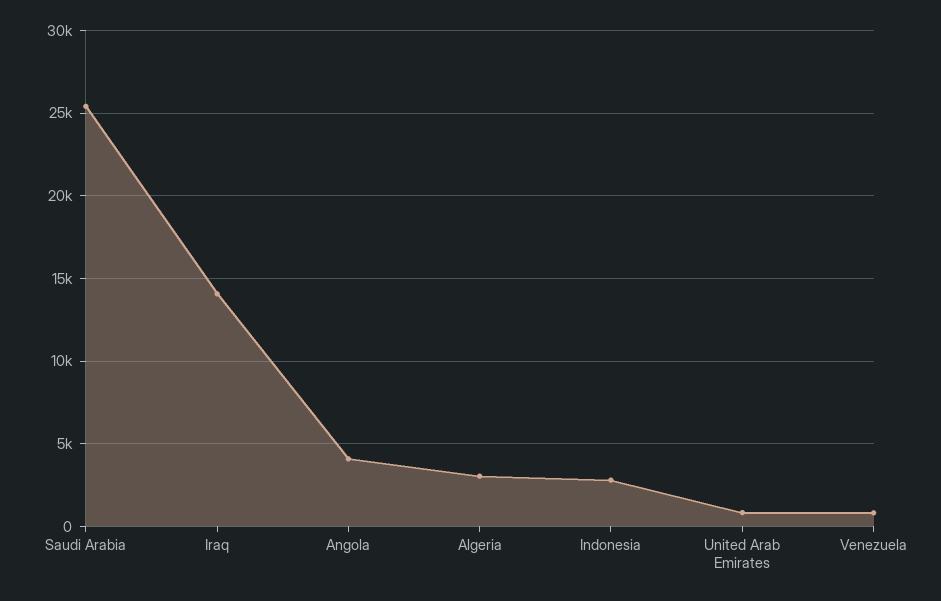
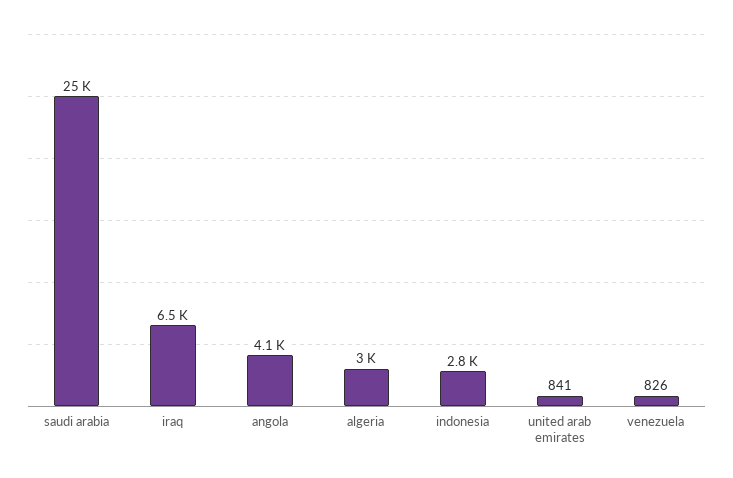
Iraq: 14000 -> 6500

